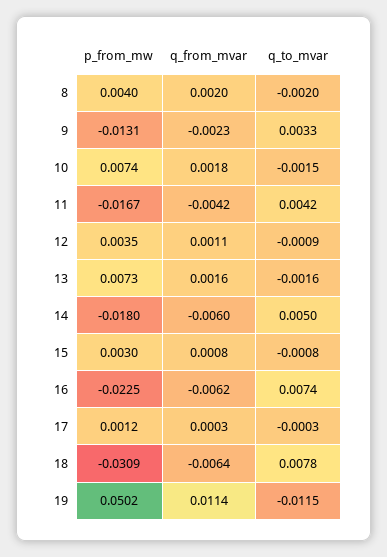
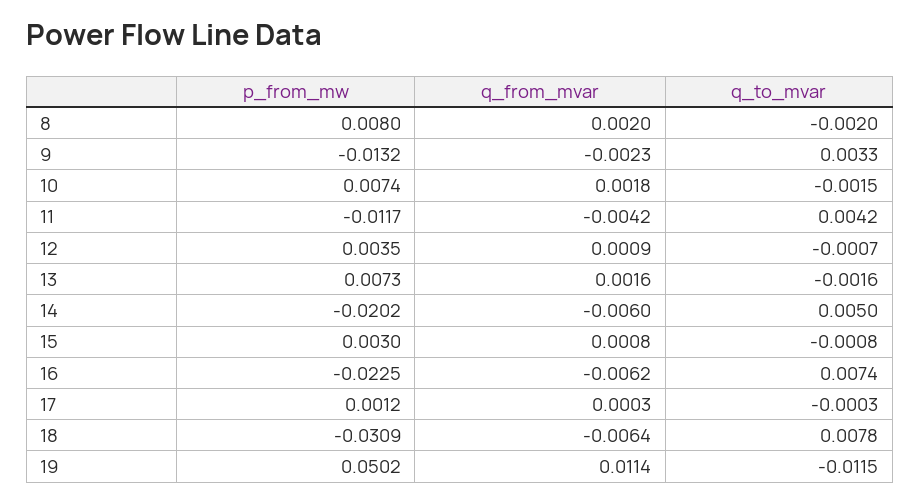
p_from_mw, 8: 0.004 -> 0.008
p_from_mw, 9: -0.0131 -> -0.0132
p_from_mw, 11: -0.0167 -> -0.0117
q_from_mvar, 12: 0.0011 -> 0.0009
q_to_mvar, 12: -0.0009 -> -0.0007
p_from_mw, 14: -0.018 -> -0.0202

